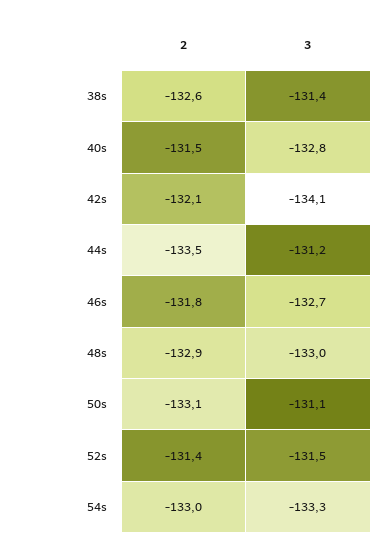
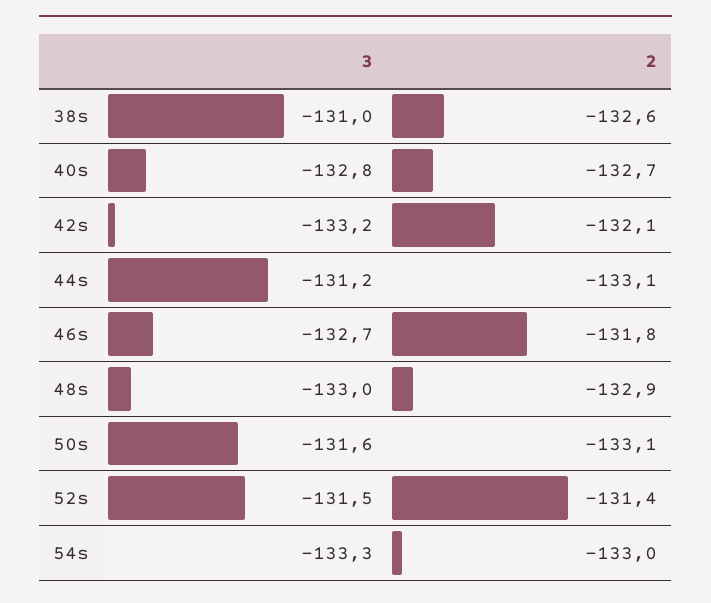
3, 38s: -131.4 -> -131
2, 40s: -131.5 -> -132.7
3, 42s: -134.1 -> -133.2
2, 44s: -133.5 -> -133.1
3, 50s: -131.1 -> -131.6

